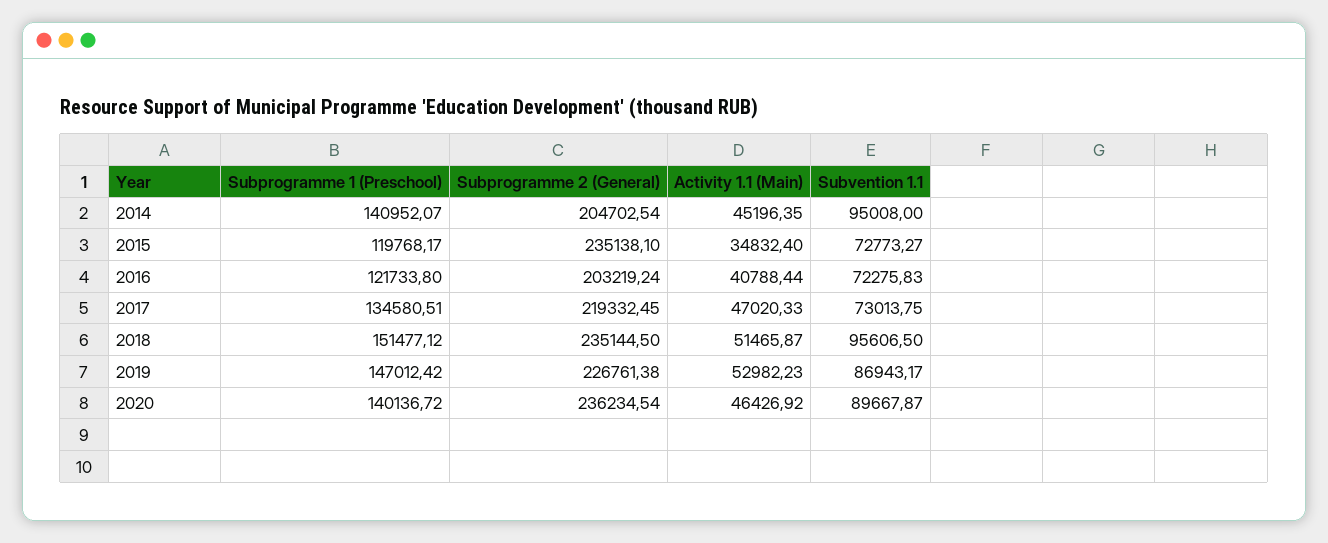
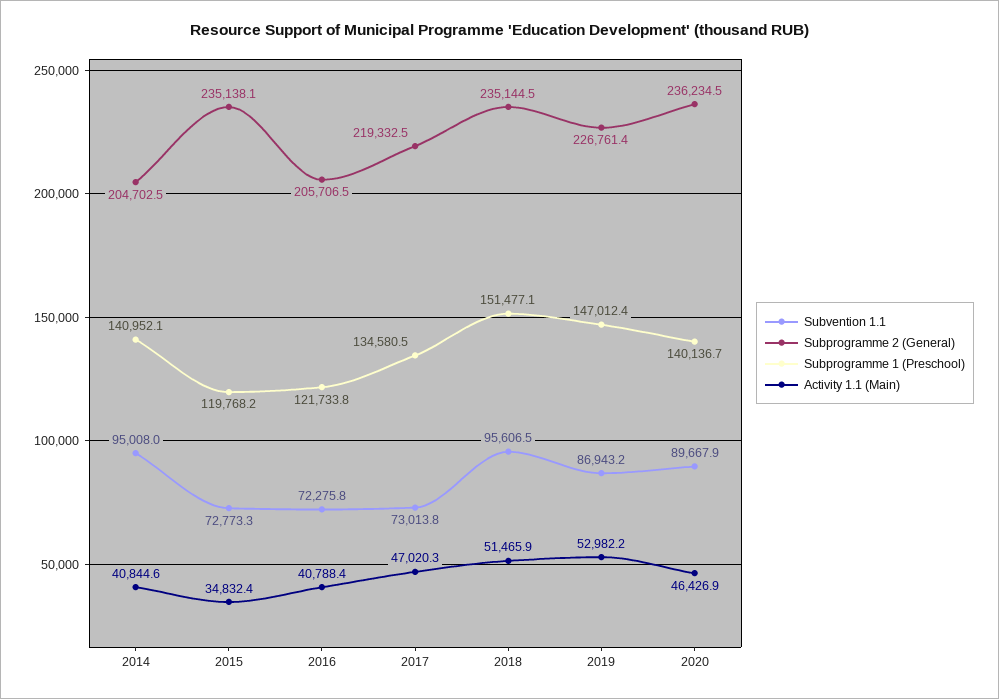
Activity 1.1 (Main), 2014: 45196.35 -> 40844.6
Subprogramme 2 (General), 2016: 203219.24 -> 205706.5

